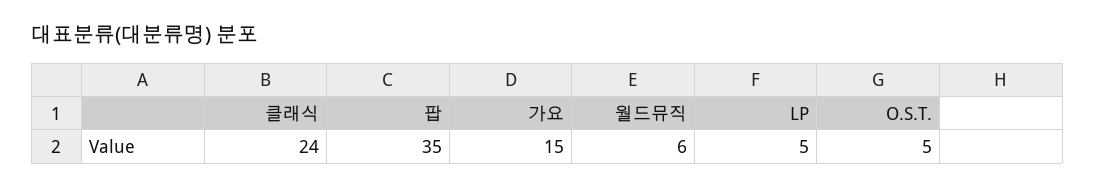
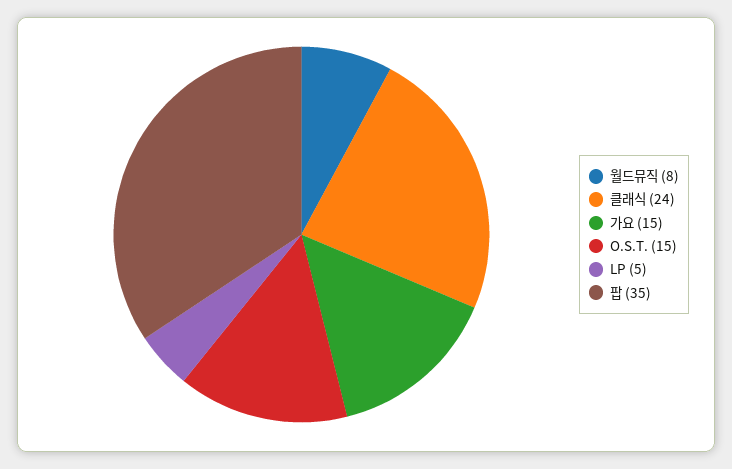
월드뮤직: 6 -> 8
O.S.T.: 5 -> 15

